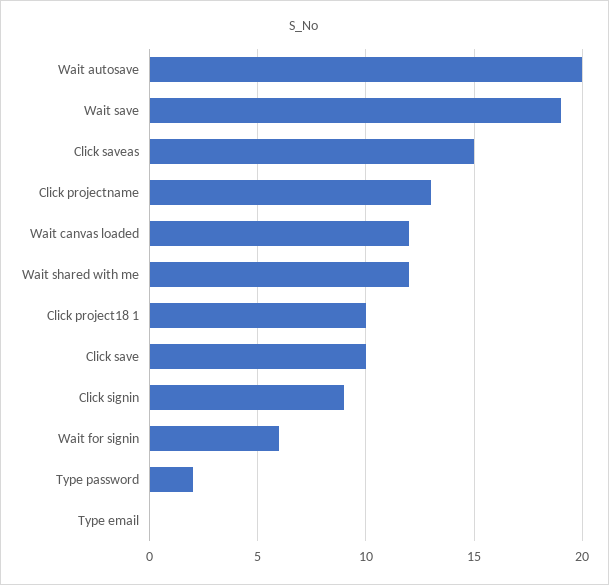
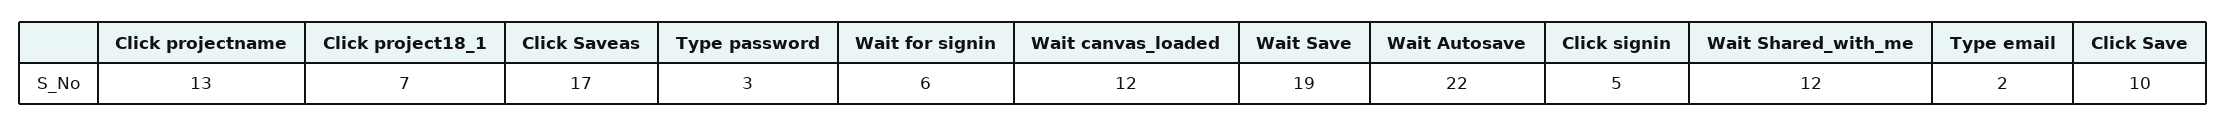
Wait autosave: 20 -> 22
Click saveas: 15 -> 17
Click project18 1: 10 -> 7
Click signin: 9 -> 5
Type password: 2 -> 3
Type email: 0 -> 2

